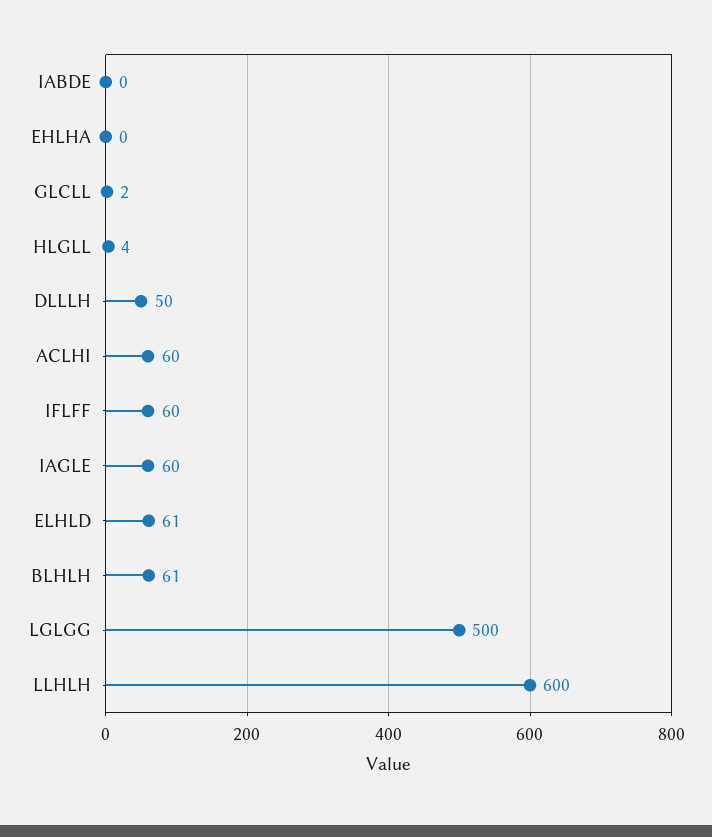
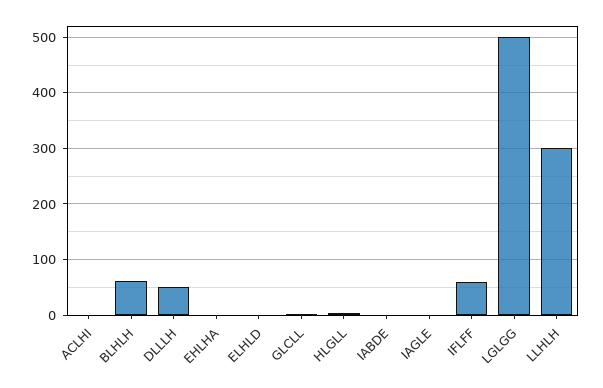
ACLHI: 60 -> 0
IAGLE: 60 -> 0
ELHLD: 61 -> 0
LLHLH: 600 -> 300

